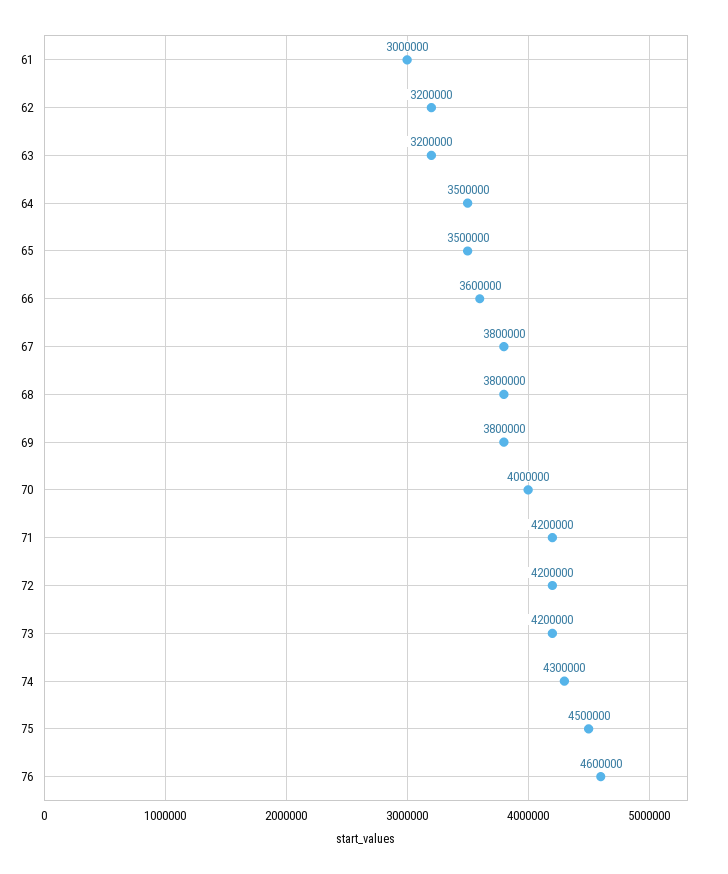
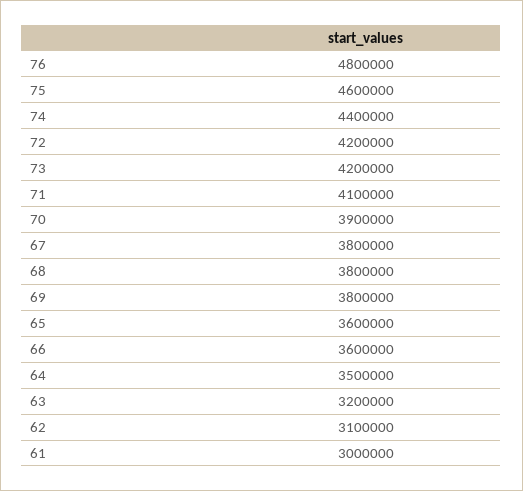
62: 3200000 -> 3100000
65: 3500000 -> 3600000
70: 4000000 -> 3900000
71: 4200000 -> 4100000
74: 4300000 -> 4400000
75: 4500000 -> 4600000
76: 4600000 -> 4800000

